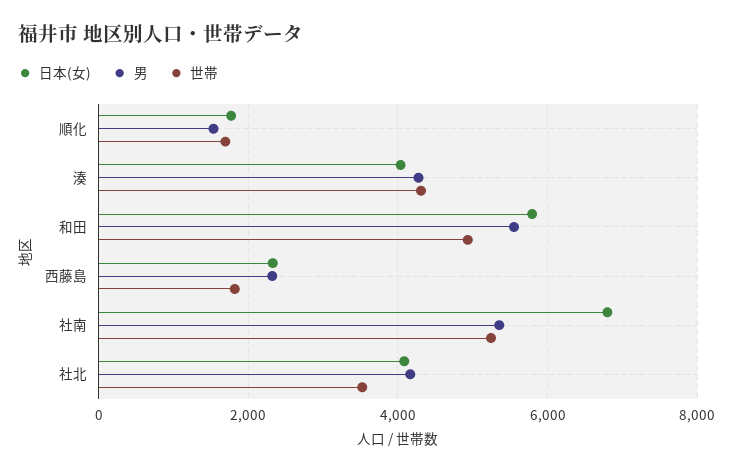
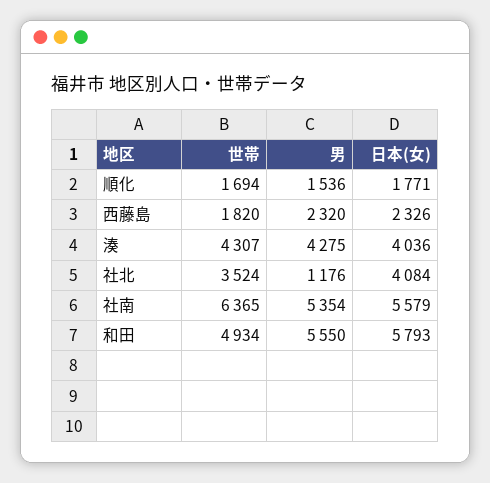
日本(女), 社南: 6800 -> 5579
世帯, 社南: 5200 -> 6365
男, 社北: 4200 -> 1176

